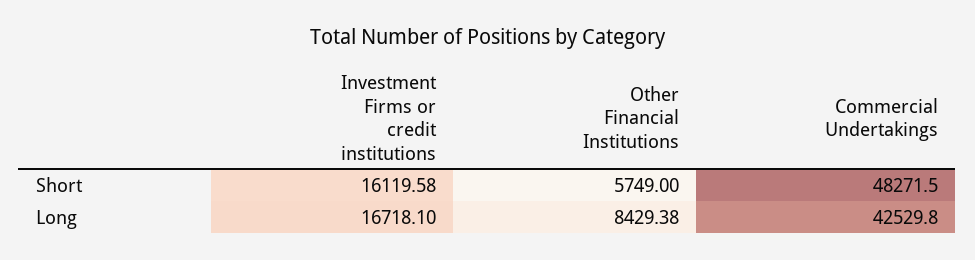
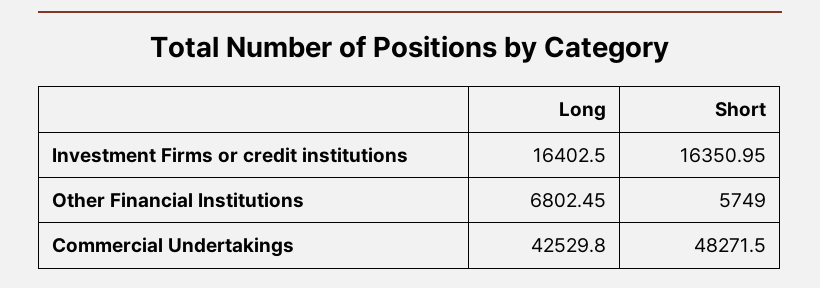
Investment Firms or credit institutions, Short: 16119.58 -> 16350.95
Investment Firms or credit institutions, Long: 16718.1 -> 16402.5
Other Financial Institutions, Long: 8429.38 -> 6802.45

